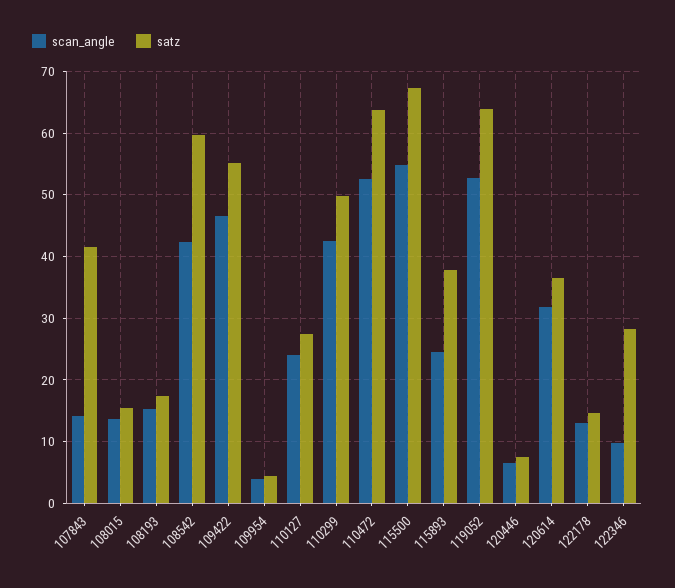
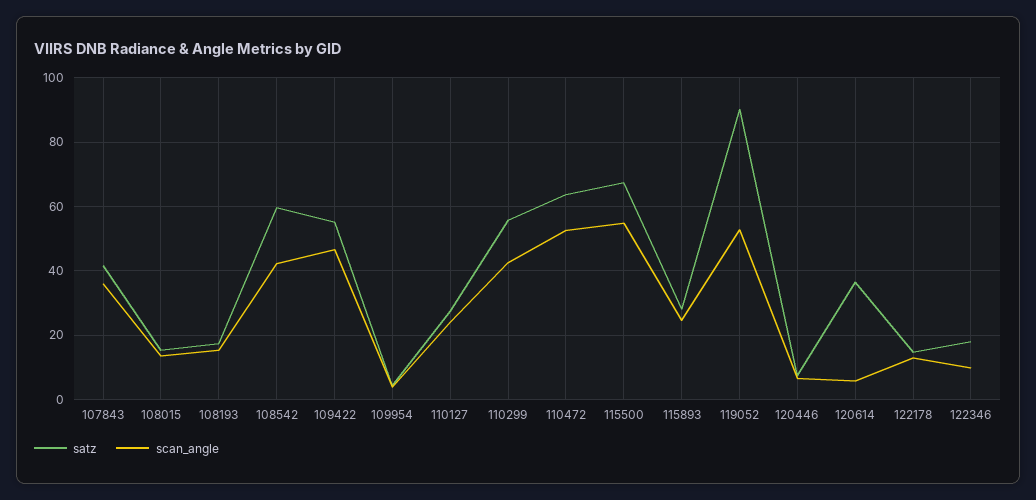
scan_angle, 107843: 14 -> 36
satz, 110299: 50 -> 56
satz, 115893: 38 -> 28
satz, 119052: 64 -> 90
scan_angle, 120614: 32 -> 6
satz, 122346: 28 -> 18

